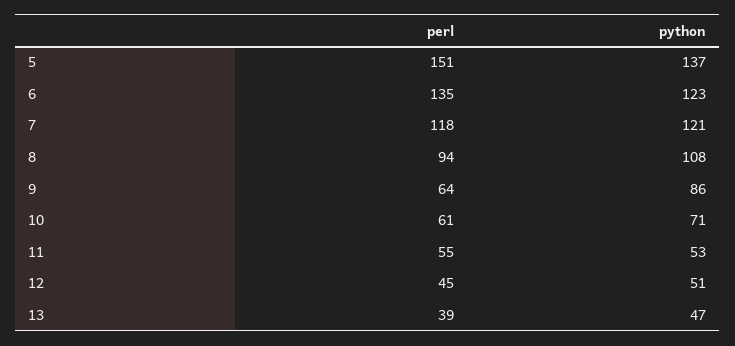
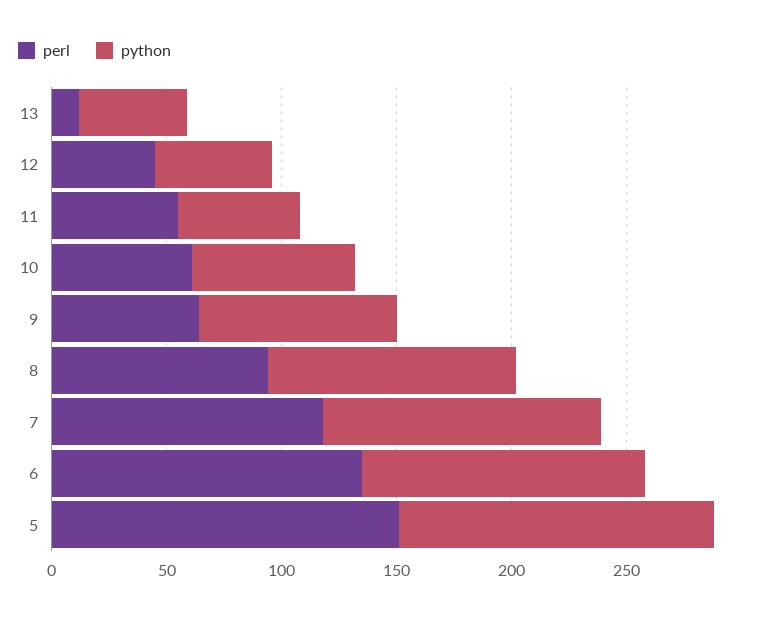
perl, 13: 39 -> 10

